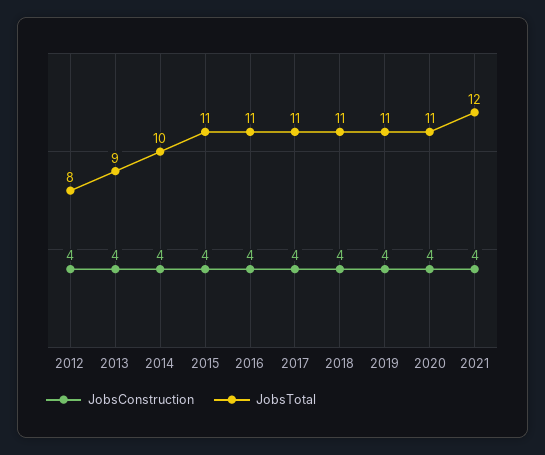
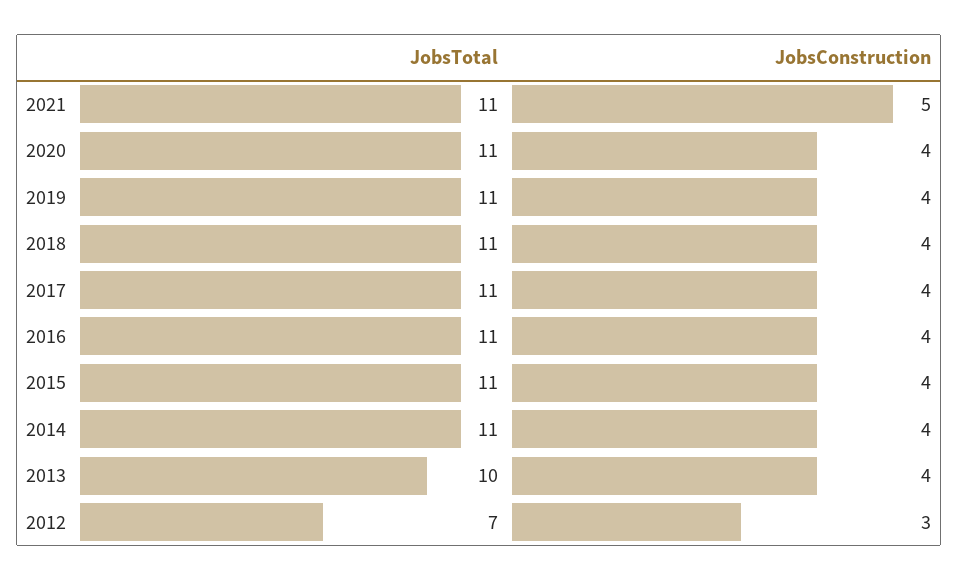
JobsConstruction, 2012: 4 -> 3
JobsTotal, 2012: 8 -> 7
JobsTotal, 2013: 9 -> 10
JobsTotal, 2014: 10 -> 11
JobsConstruction, 2021: 4 -> 5
JobsTotal, 2021: 12 -> 11

